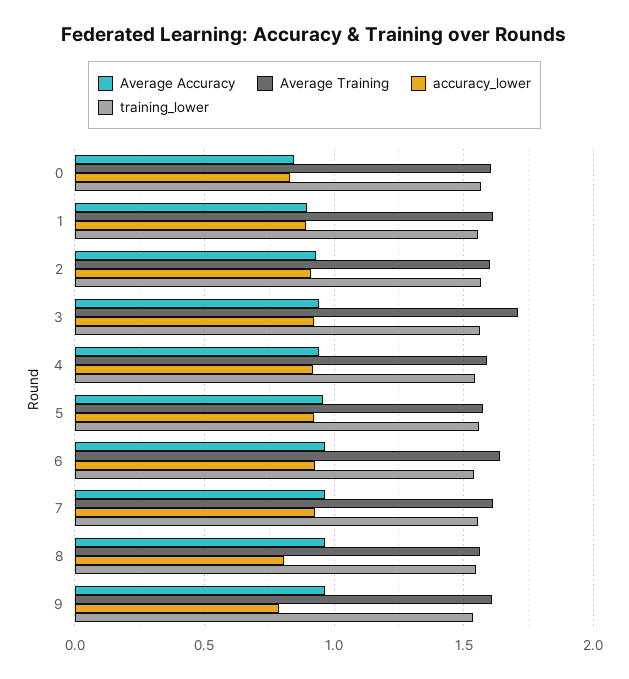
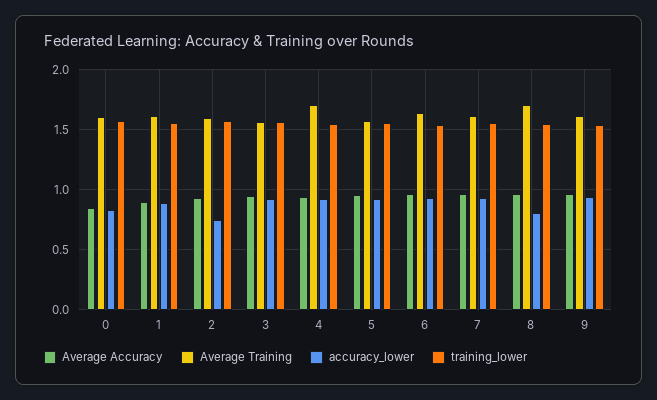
accuracy_lower, 2: 0.9 -> 0.75
Average Training, 3: 1.7 -> 1.55
Average Training, 4: 1.6 -> 1.7
Average Training, 8: 1.55 -> 1.7
accuracy_lower, 9: 0.8 -> 0.95

